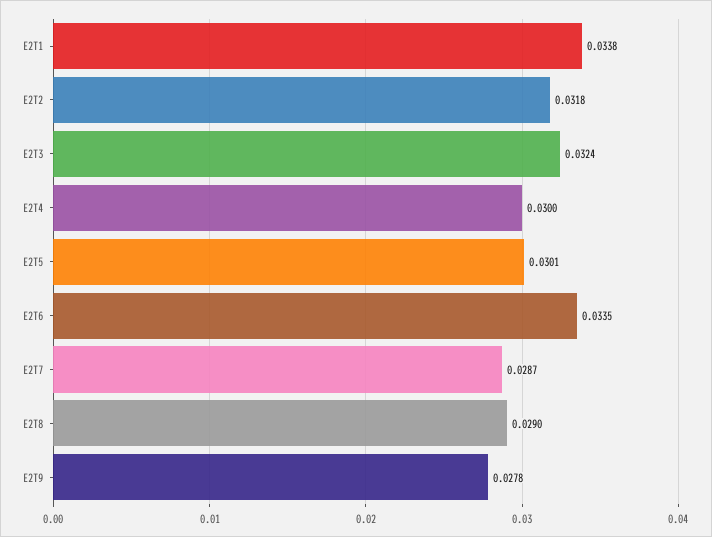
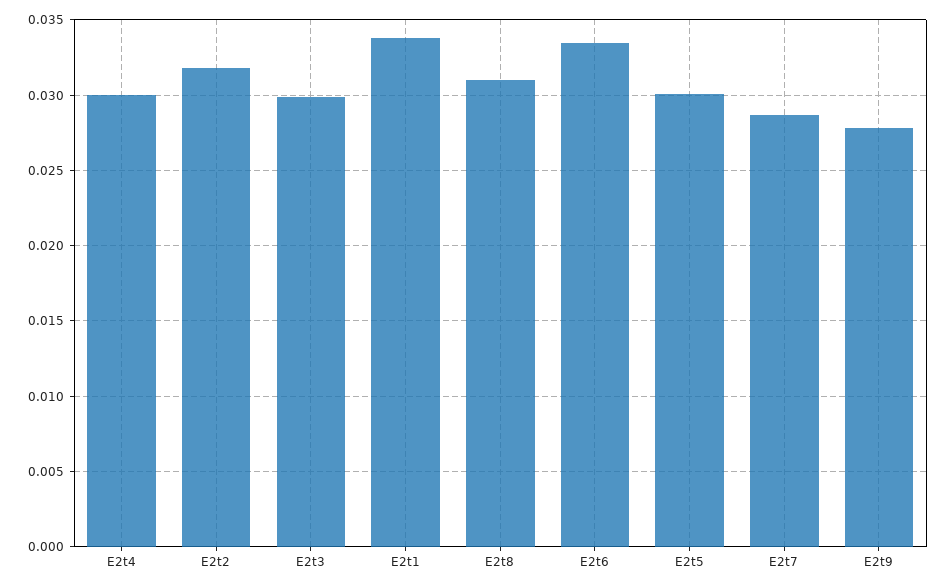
E2T3: 0.0324 -> 0.03
E2T8: 0.029 -> 0.031

